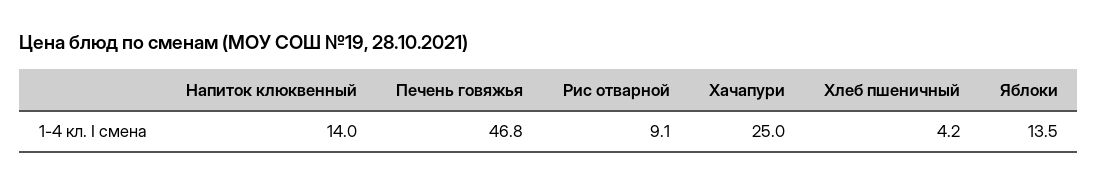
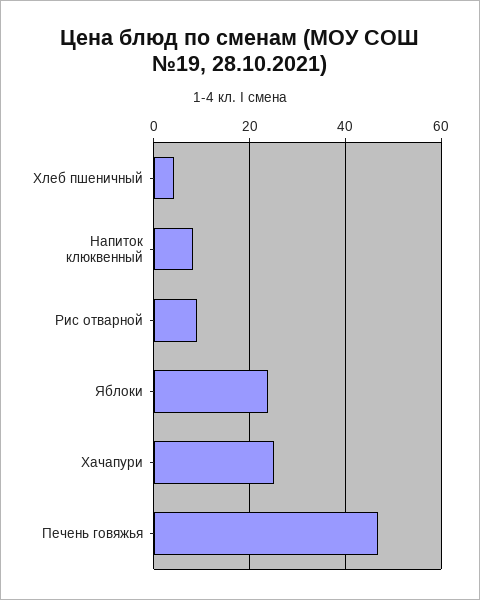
Напиток клюквенный: 14 -> 8
Яблоки: 13.5 -> 24

